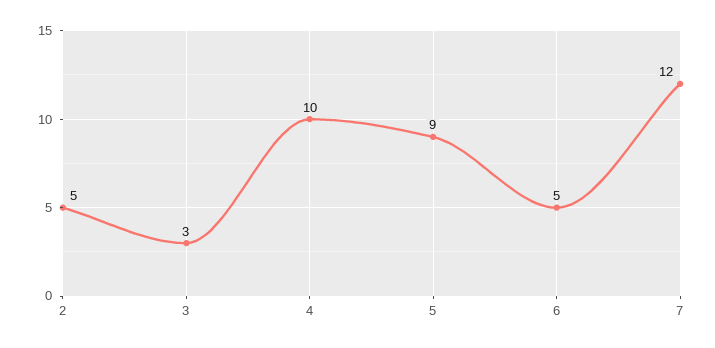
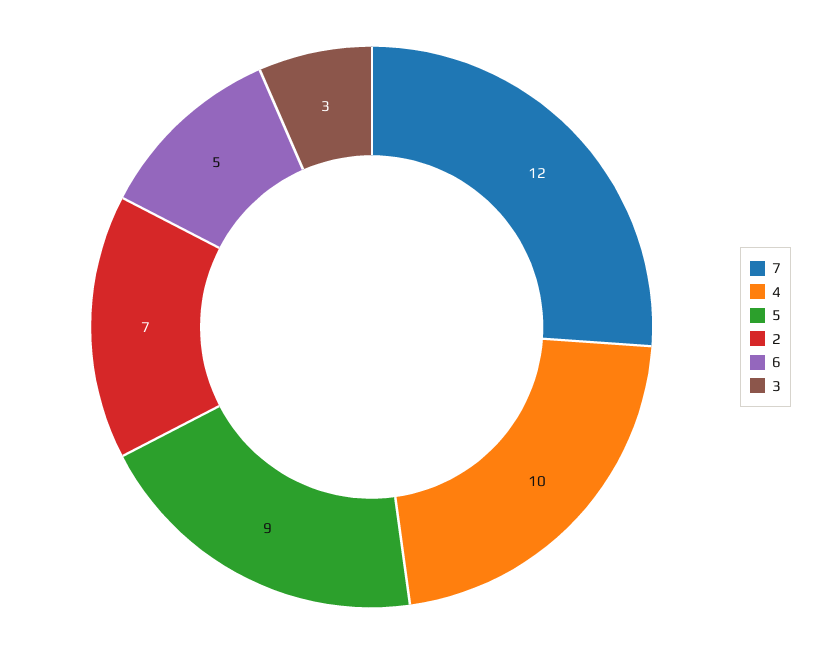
2: 5 -> 7

